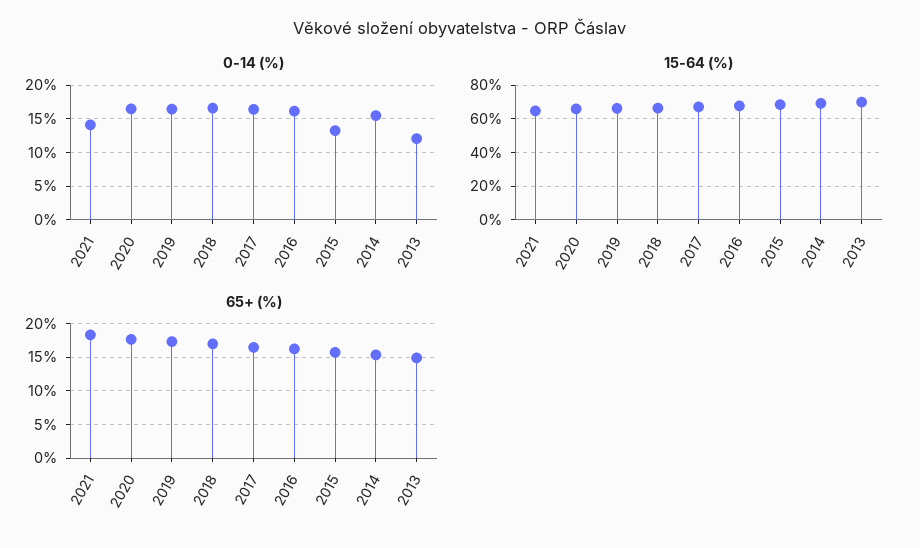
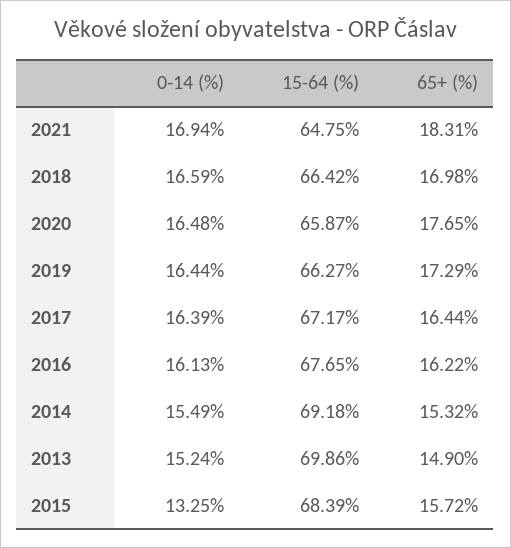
0-14 (%), 2021: 14 -> 16.94
0-14 (%), 2013: 12 -> 15.24

